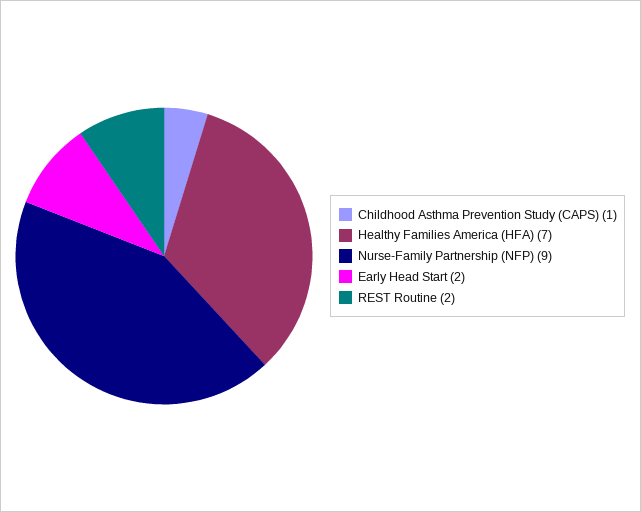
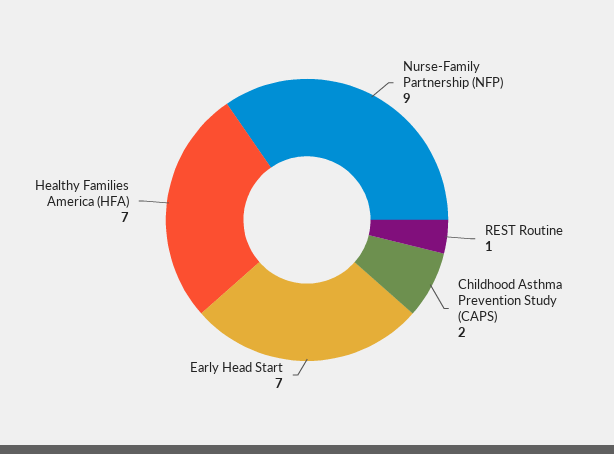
Childhood Asthma Prevention Study (CAPS): 1 -> 2
Early Head Start: 2 -> 7
REST Routine: 2 -> 1

